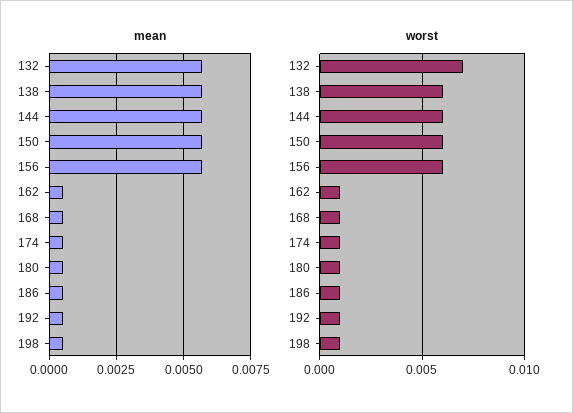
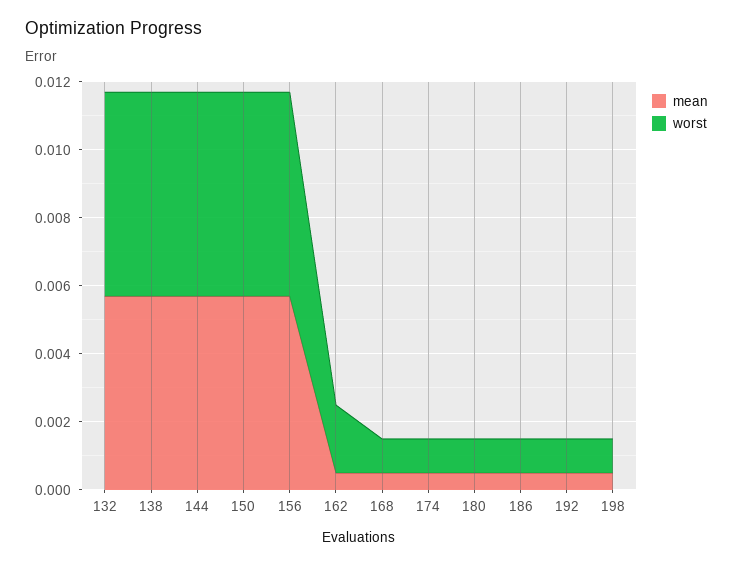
worst, 132: 0.007 -> 0.006
worst, 162: 0.001 -> 0.002

